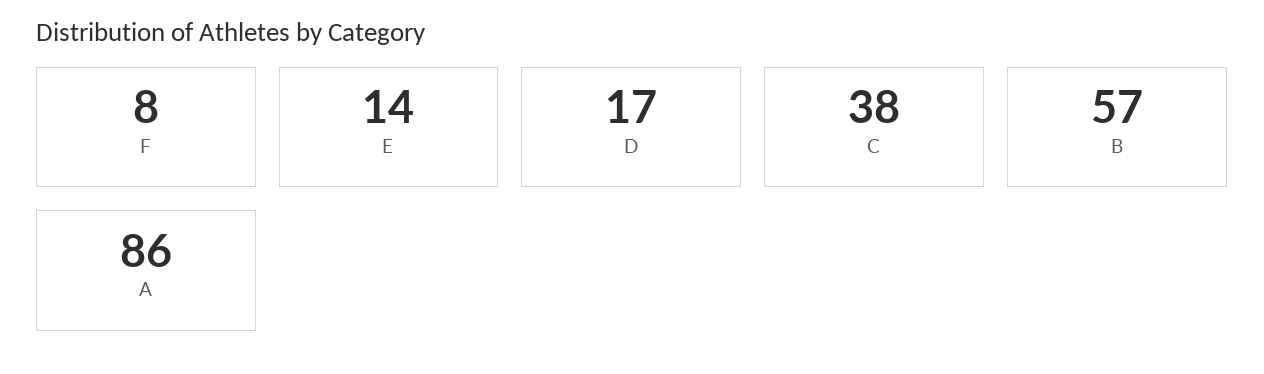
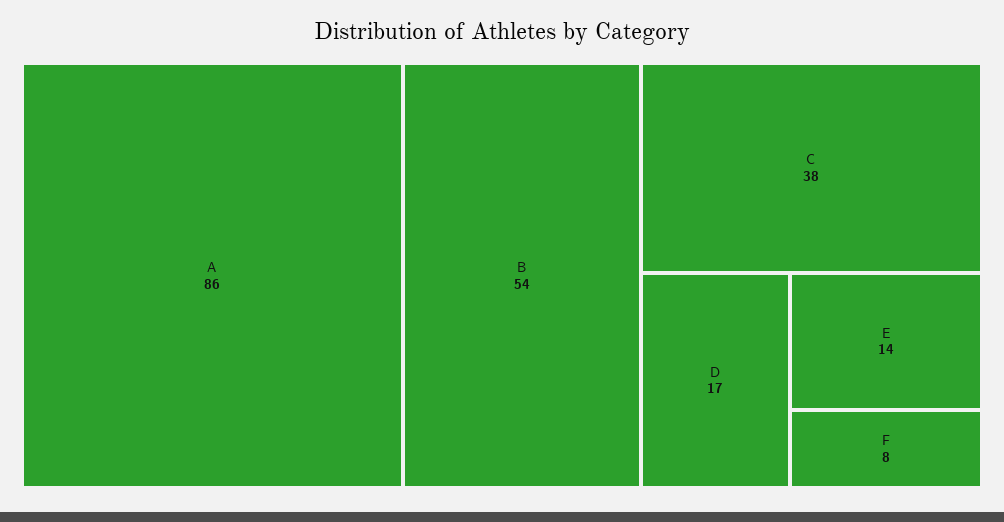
B: 57 -> 54

